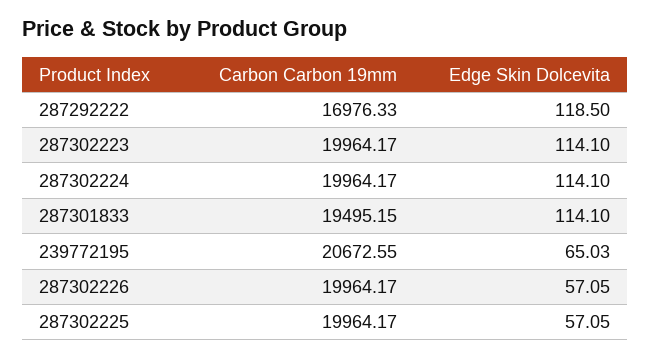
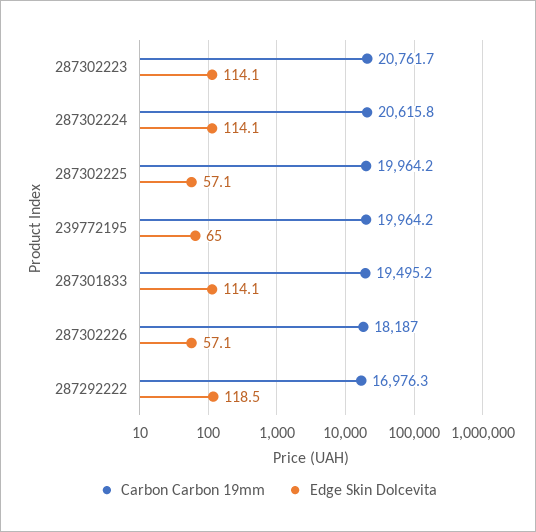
Carbon Carbon 19mm, 287302223: 19964.17 -> 20761.7
Carbon Carbon 19mm, 287302224: 19964.17 -> 20615.8
Carbon Carbon 19mm, 239772195: 20672.55 -> 19964.2
Carbon Carbon 19mm, 287302226: 19964.17 -> 18187

